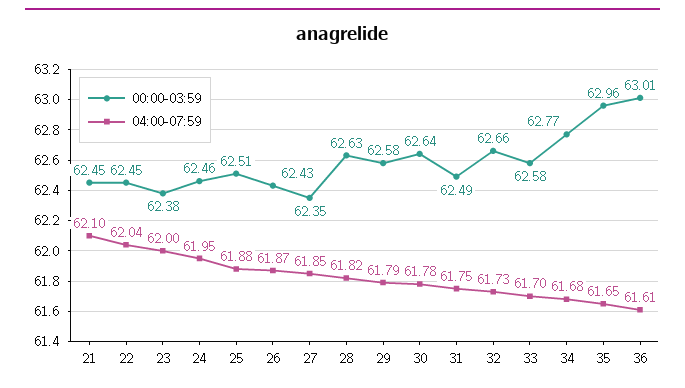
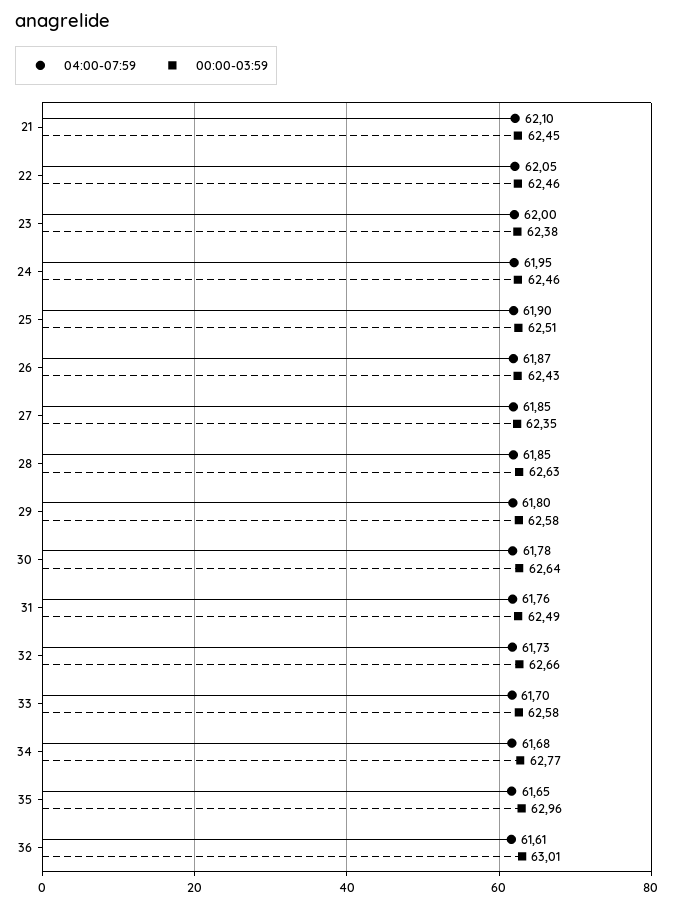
00:00-03:59, 22: 62.45 -> 62.46
04:00-07:59, 22: 62.04 -> 62.05
04:00-07:59, 25: 61.88 -> 61.9
04:00-07:59, 28: 61.82 -> 61.85
04:00-07:59, 29: 61.79 -> 61.8
04:00-07:59, 31: 61.75 -> 61.76

